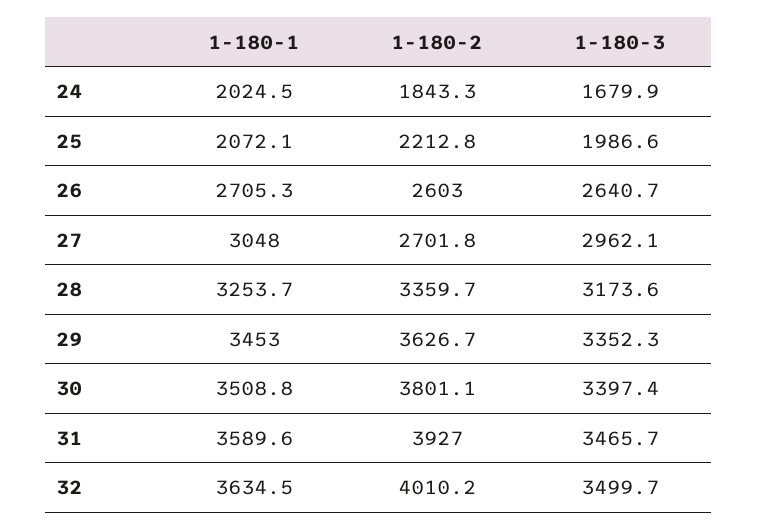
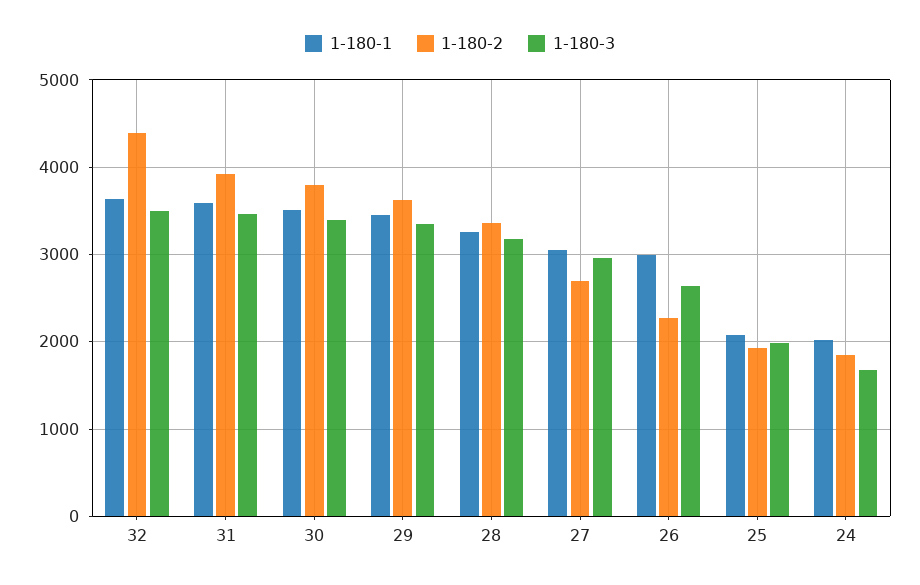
1-180-2, 25: 2212.8 -> 1900
1-180-1, 26: 2705.3 -> 3000
1-180-2, 26: 2603 -> 2300
1-180-2, 32: 4010.2 -> 4400

